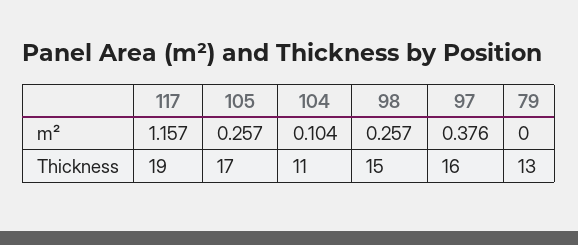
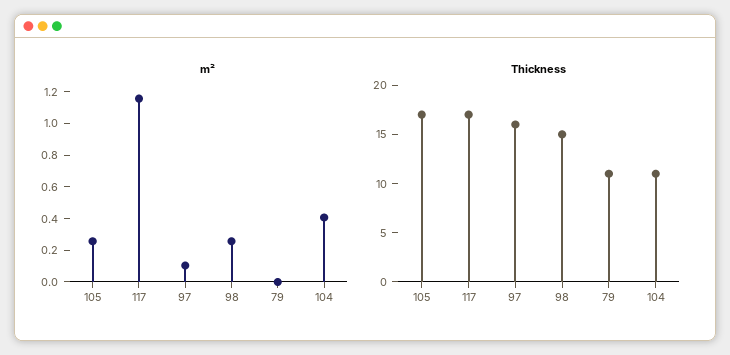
m², 104: 0.104 -> 0.4
m², 97: 0.376 -> 0.1
Thickness, 117: 19 -> 17
Thickness, 79: 13 -> 11

